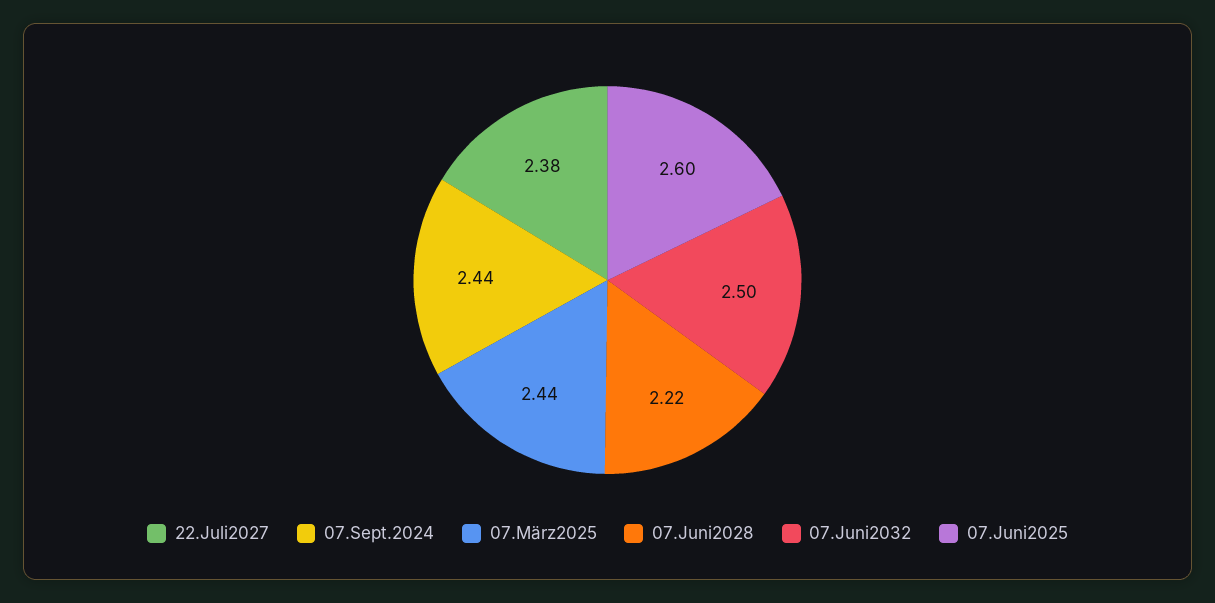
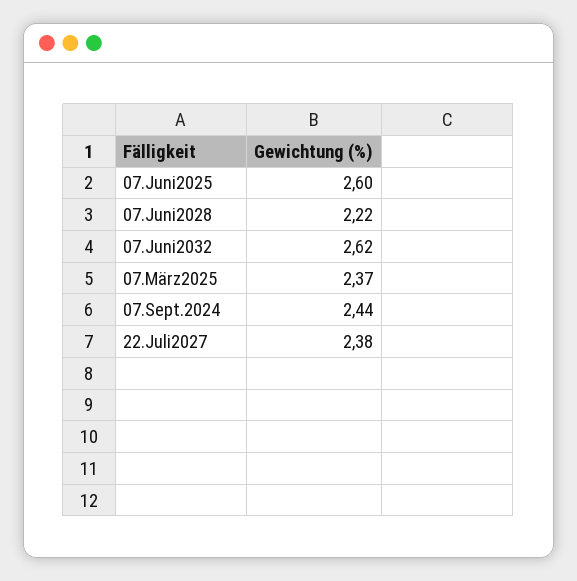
07.März2025: 2.44 -> 2.37
07.Juni2032: 2.5 -> 2.62

